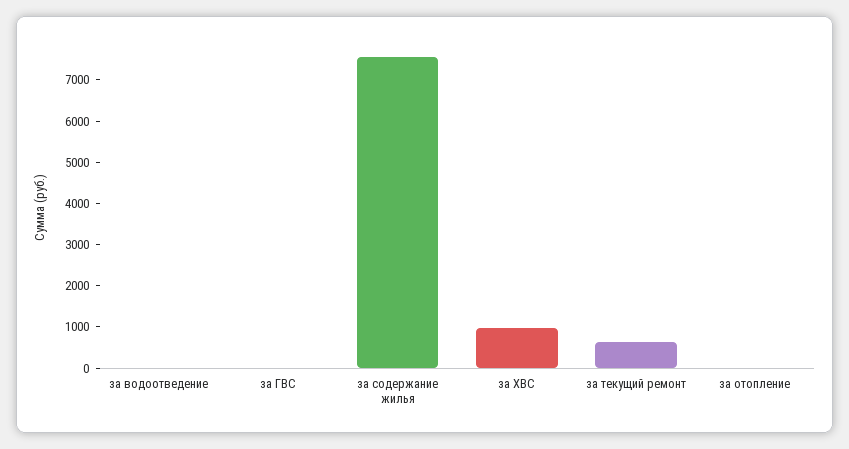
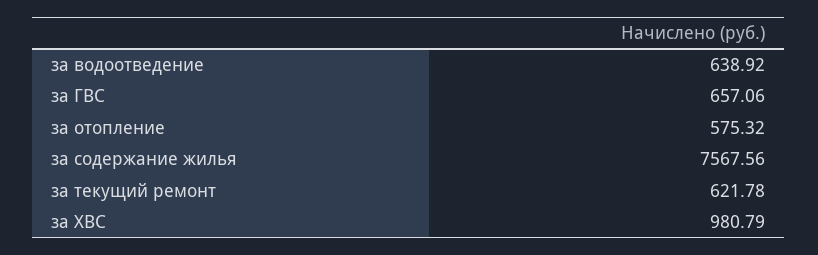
за водоотведение: 0 -> 638.92
за ГВС: 0 -> 657.06
за отопление: 0 -> 575.32

